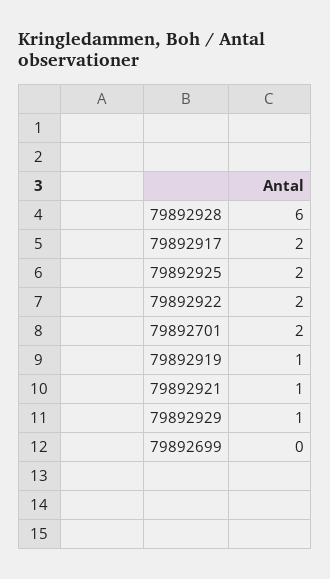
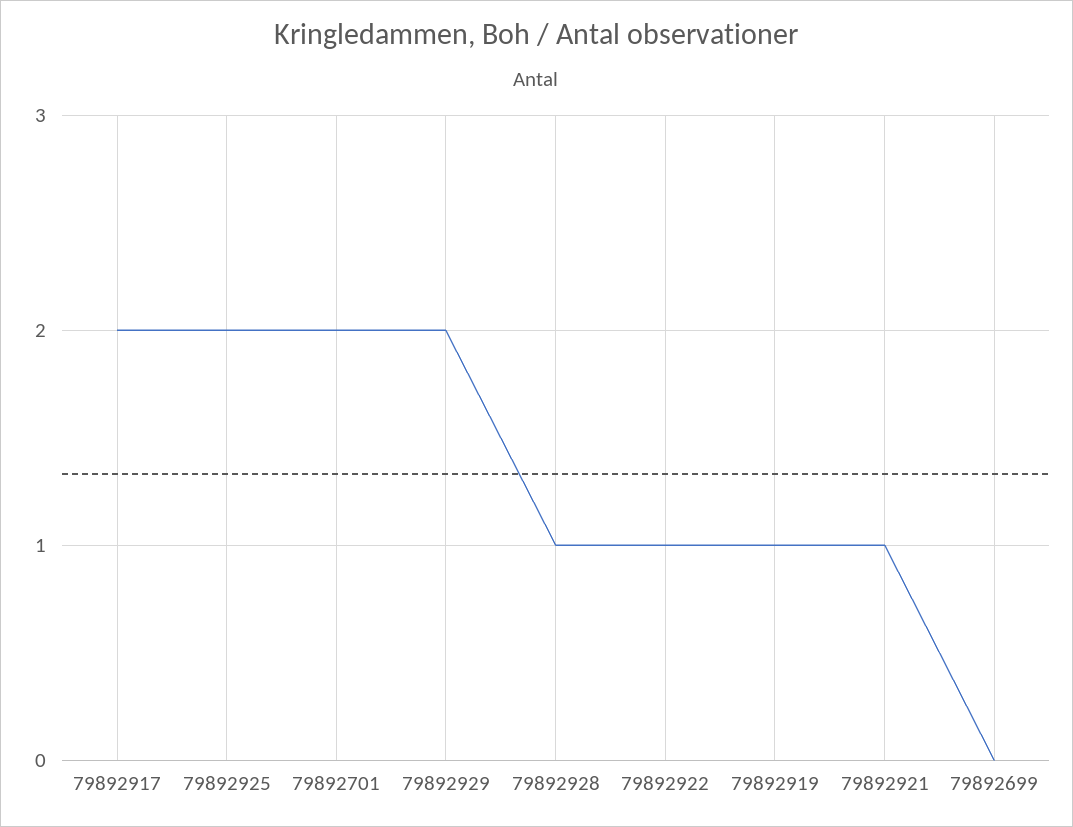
79892928: 6 -> 1
79892922: 2 -> 1
79892929: 1 -> 2

